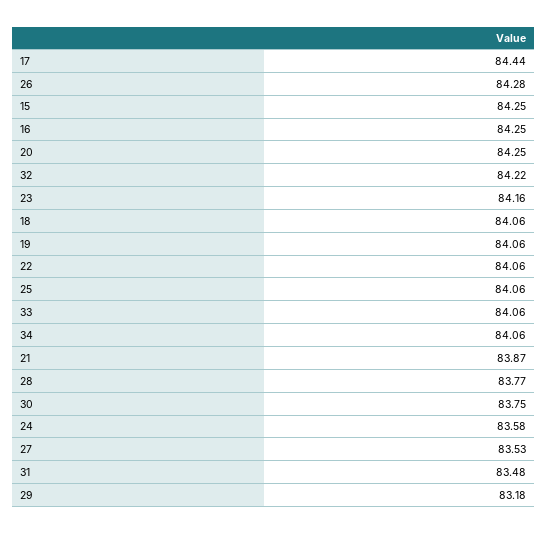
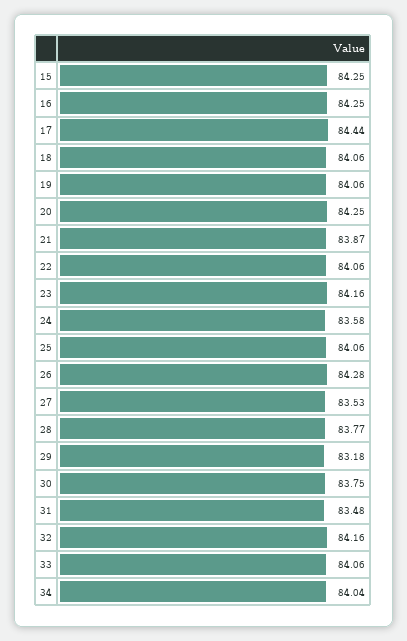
32: 84.22 -> 84.16
34: 84.06 -> 84.04

